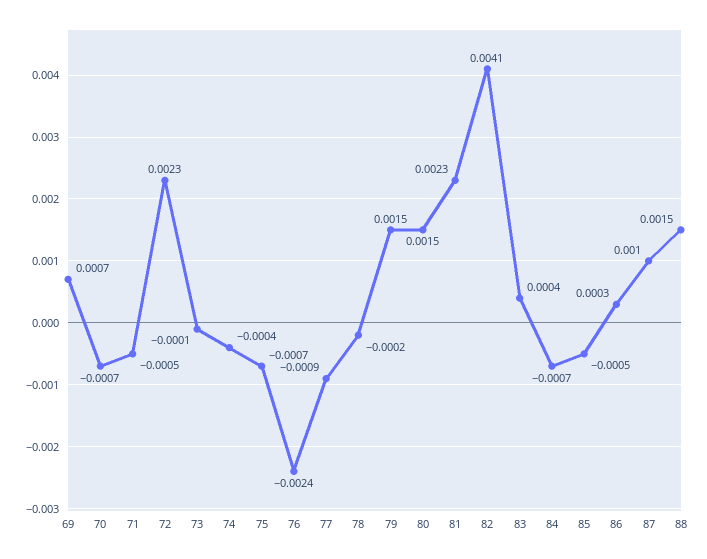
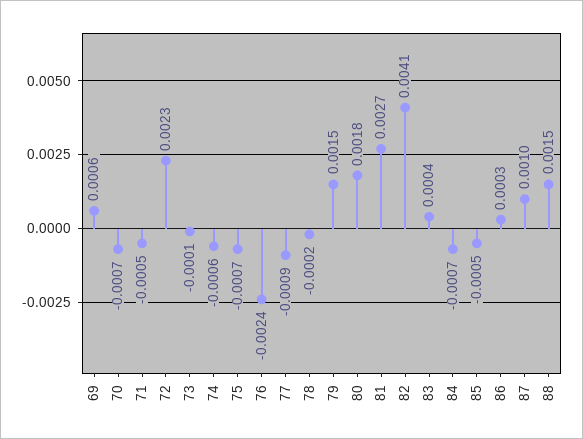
69: 0.0007 -> 0.0006
74: -0.0004 -> -0.0006
80: 0.0015 -> 0.0018
81: 0.0023 -> 0.0027

